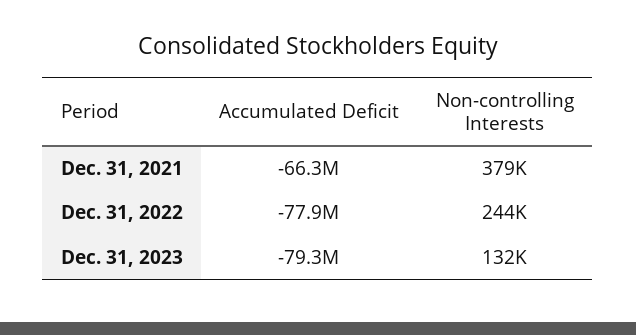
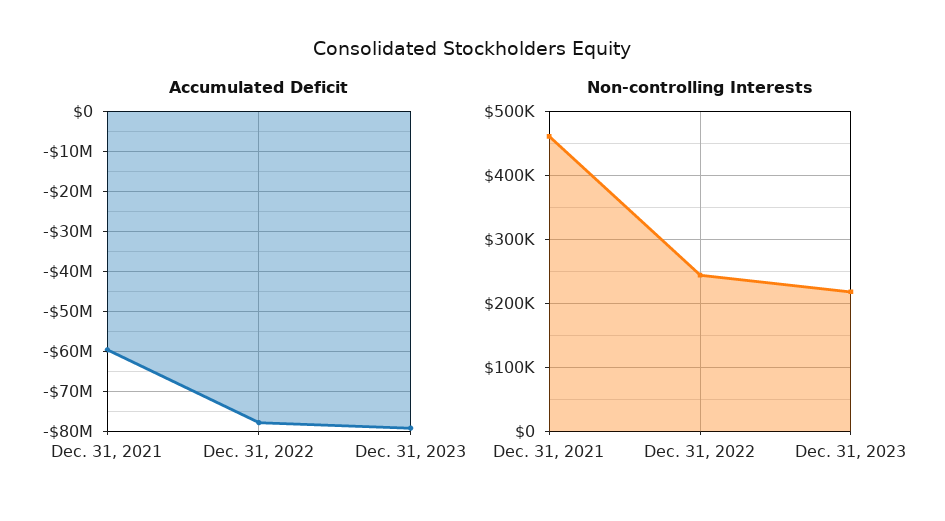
Accumulated Deficit, Dec. 31, 2021: -66300000 -> -60000000
Non-controlling Interests, Dec. 31, 2021: 379000 -> 460000
Non-controlling Interests, Dec. 31, 2023: 132000 -> 220000

